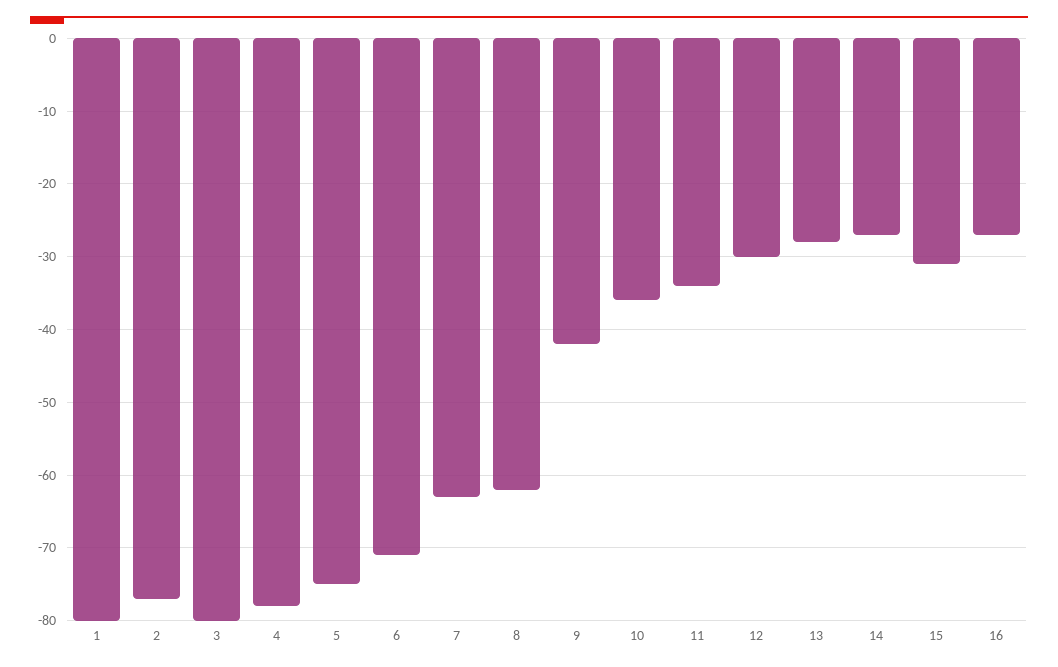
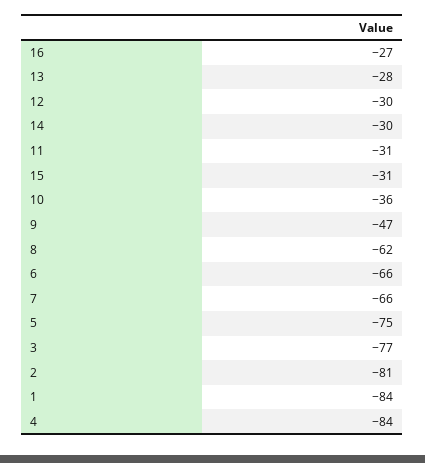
1: -80 -> -84
2: -77 -> -81
3: -80 -> -77
4: -78 -> -84
6: -71 -> -66
7: -63 -> -66
9: -42 -> -47
11: -34 -> -31
14: -27 -> -30

